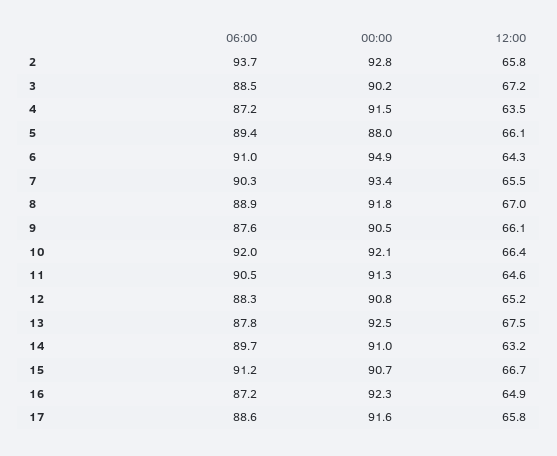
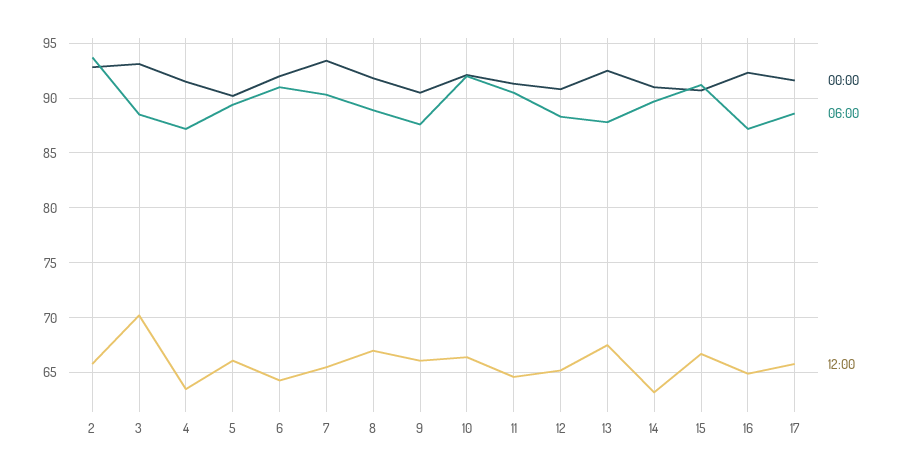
00:00, 3: 90.2 -> 93
12:00, 3: 67.2 -> 70
00:00, 5: 88 -> 90
00:00, 6: 94.9 -> 92

